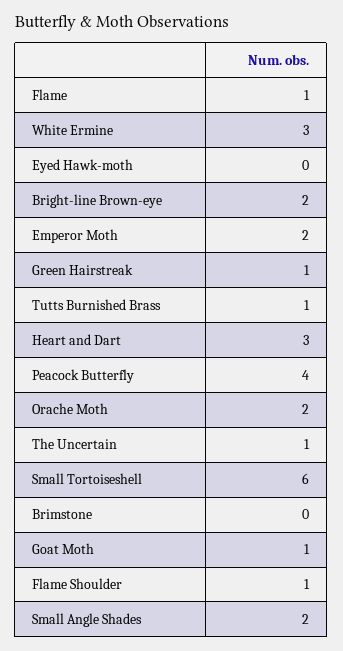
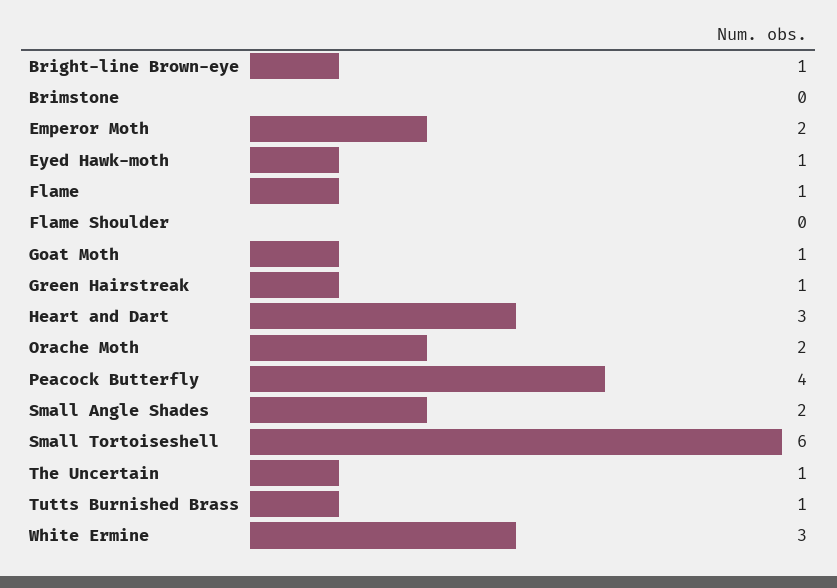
Eyed Hawk-moth: 0 -> 1
Bright-line Brown-eye: 2 -> 1
Flame Shoulder: 1 -> 0

